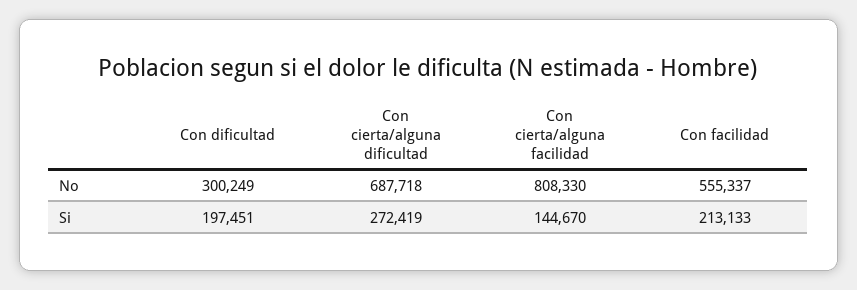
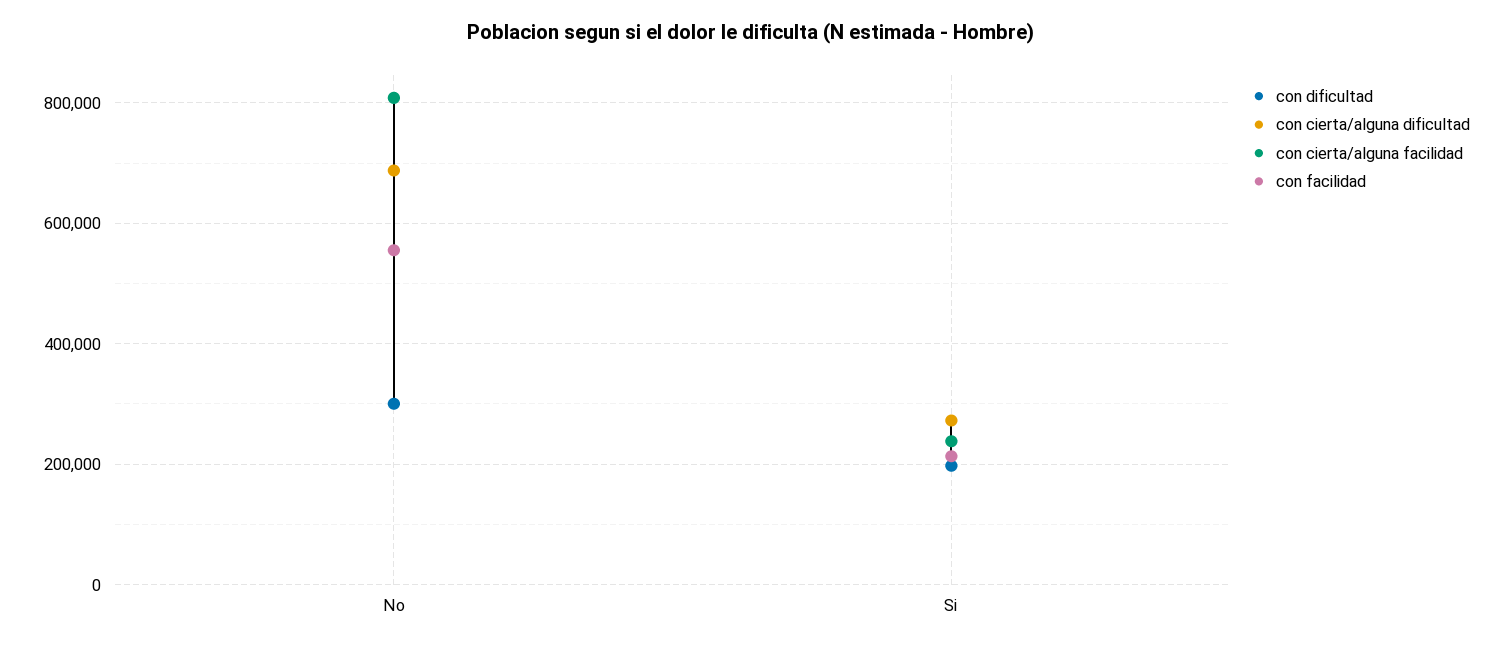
Con cierta/alguna facilidad, Si: 144670 -> 240000

